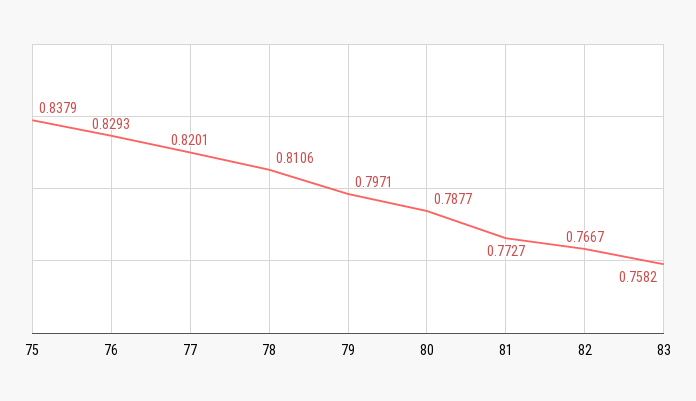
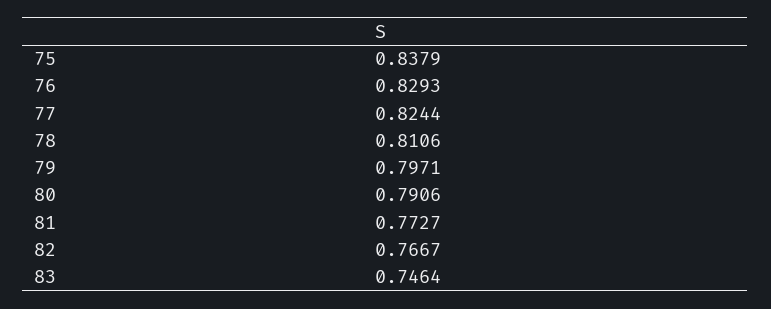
77: 0.8201 -> 0.8244
80: 0.7877 -> 0.7906
83: 0.7582 -> 0.7464

